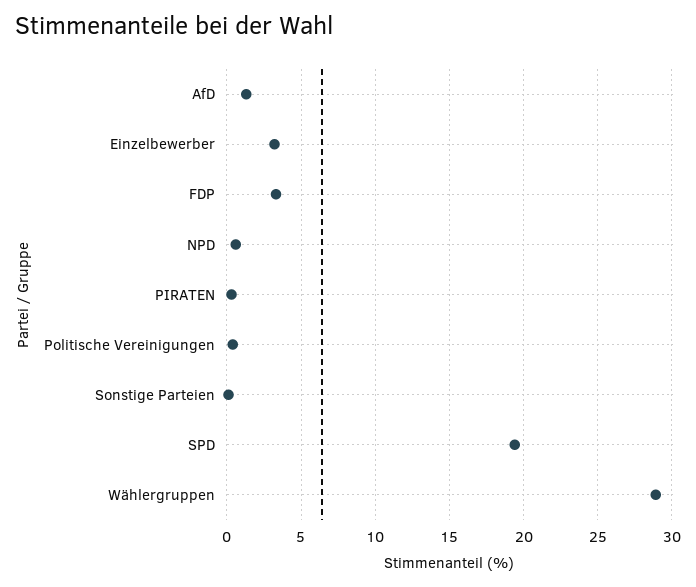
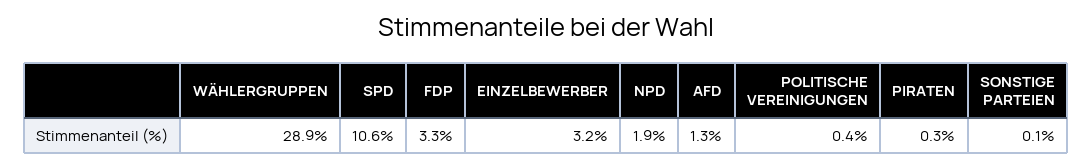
NPD: 0.5 -> 1.9
SPD: 19.5 -> 10.6

